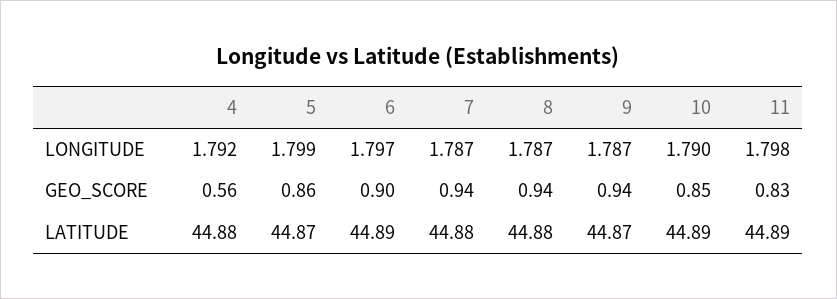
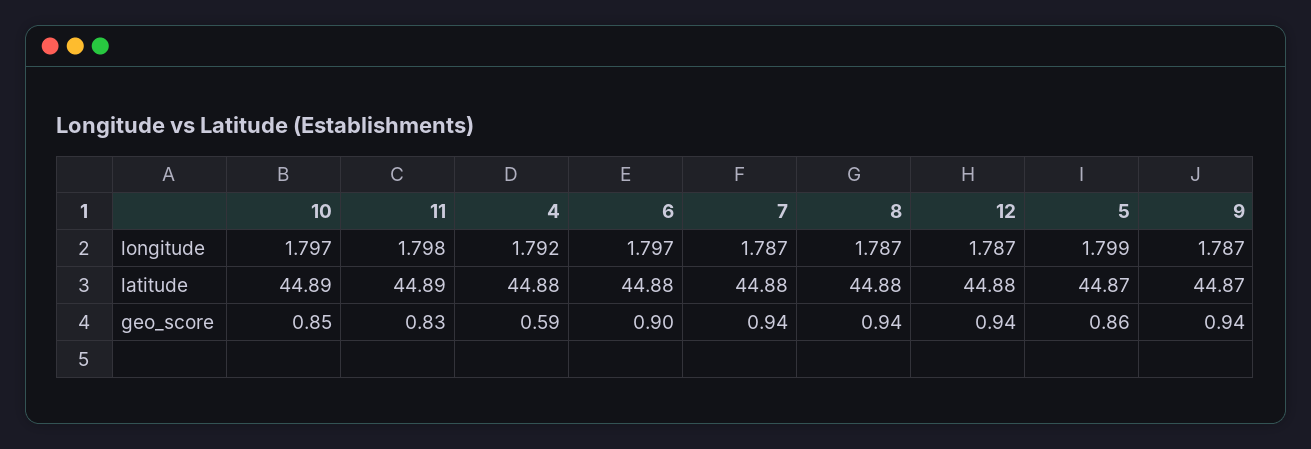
10, LONGITUDE: 1.79 -> 1.797
4, GEO_SCORE: 0.56 -> 0.59
6, LATITUDE: 44.89 -> 44.88
12, LONGITUDE: none -> 1.787
12, LATITUDE: none -> 44.88
12, GEO_SCORE: none -> 0.94

